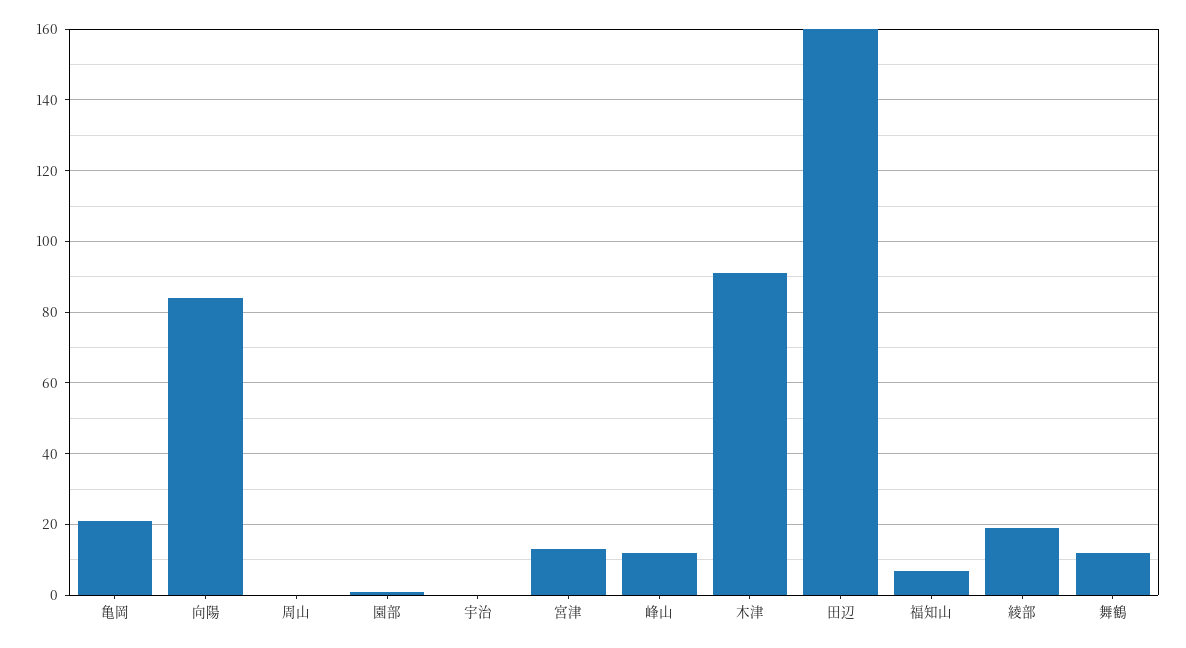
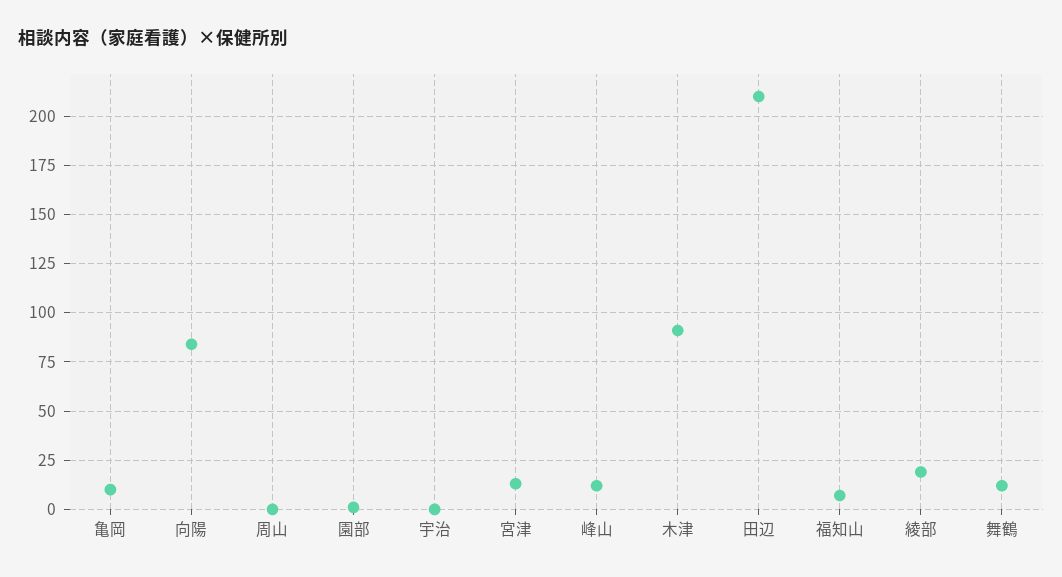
亀岡: 20 -> 10
田辺: 160 -> 210

